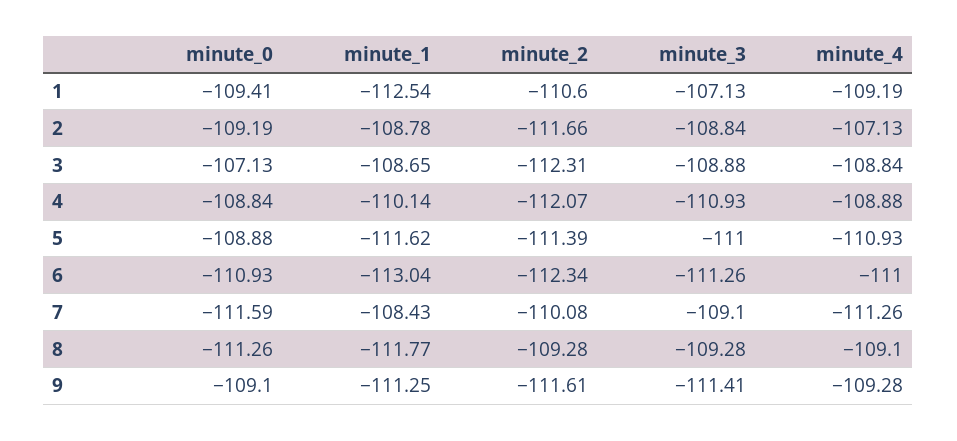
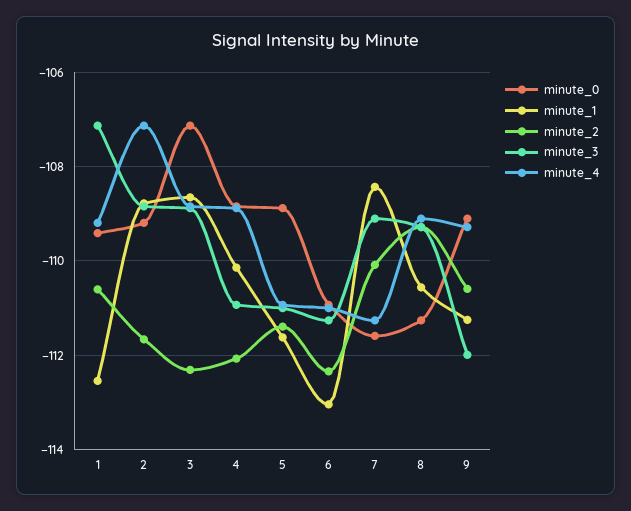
minute_1, 8: -111.77 -> -110.6
minute_2, 9: -111.61 -> -110.6
minute_3, 9: -111.41 -> -112

